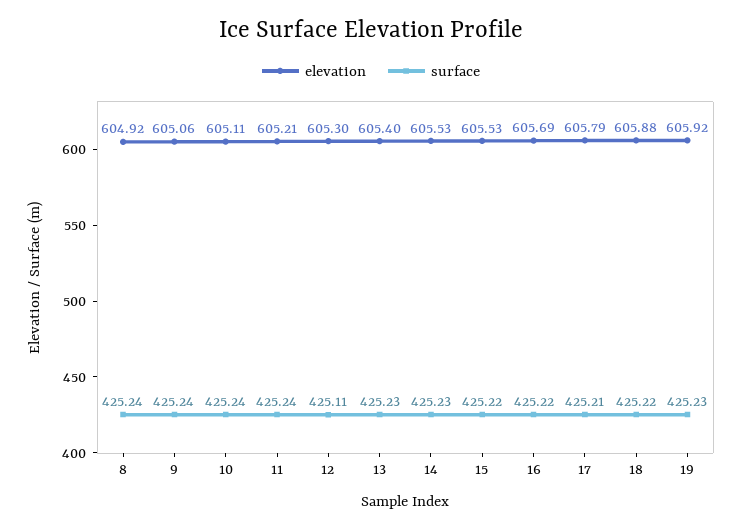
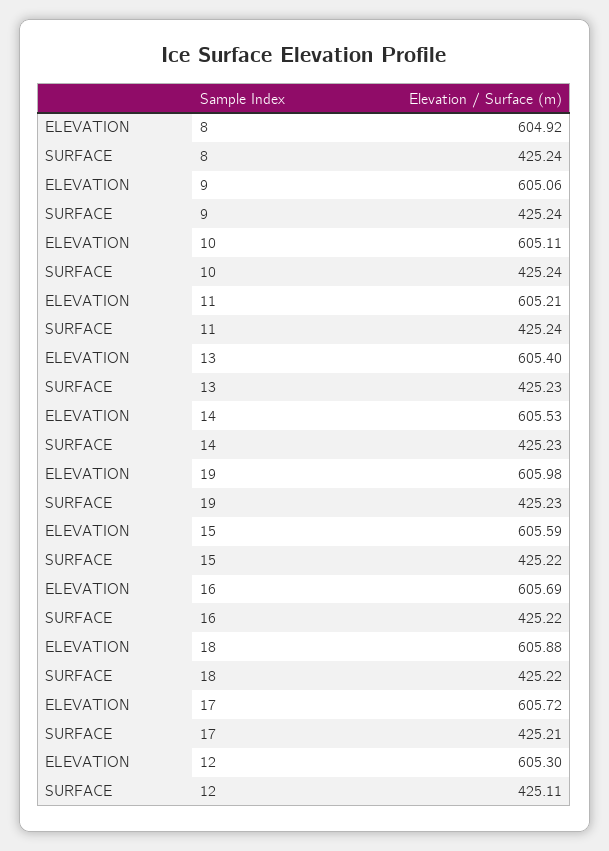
elevation, 15: 605.53 -> 605.59
elevation, 17: 605.79 -> 605.72
elevation, 19: 605.92 -> 605.98

